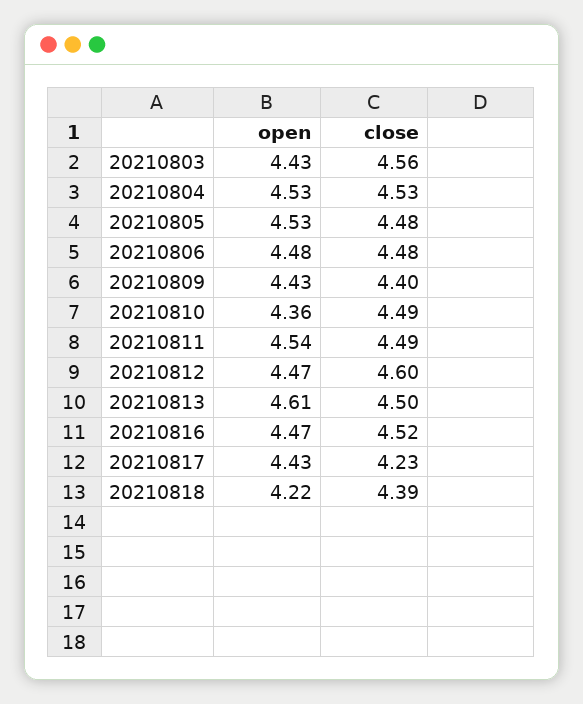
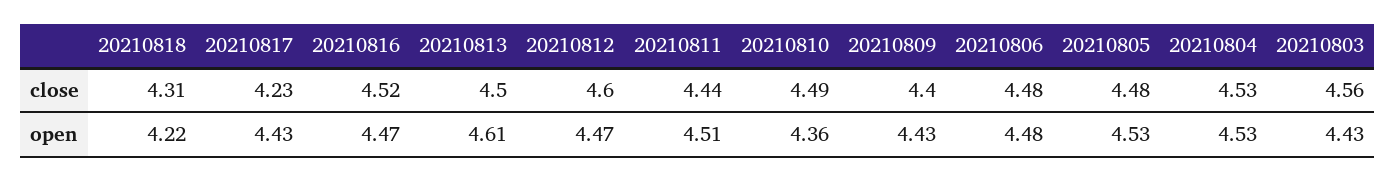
open, 20210811: 4.54 -> 4.51
close, 20210811: 4.49 -> 4.44
close, 20210818: 4.39 -> 4.31

